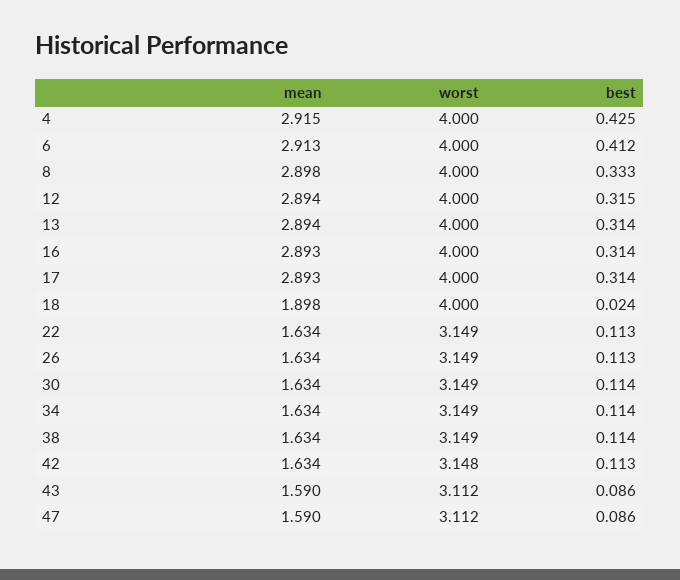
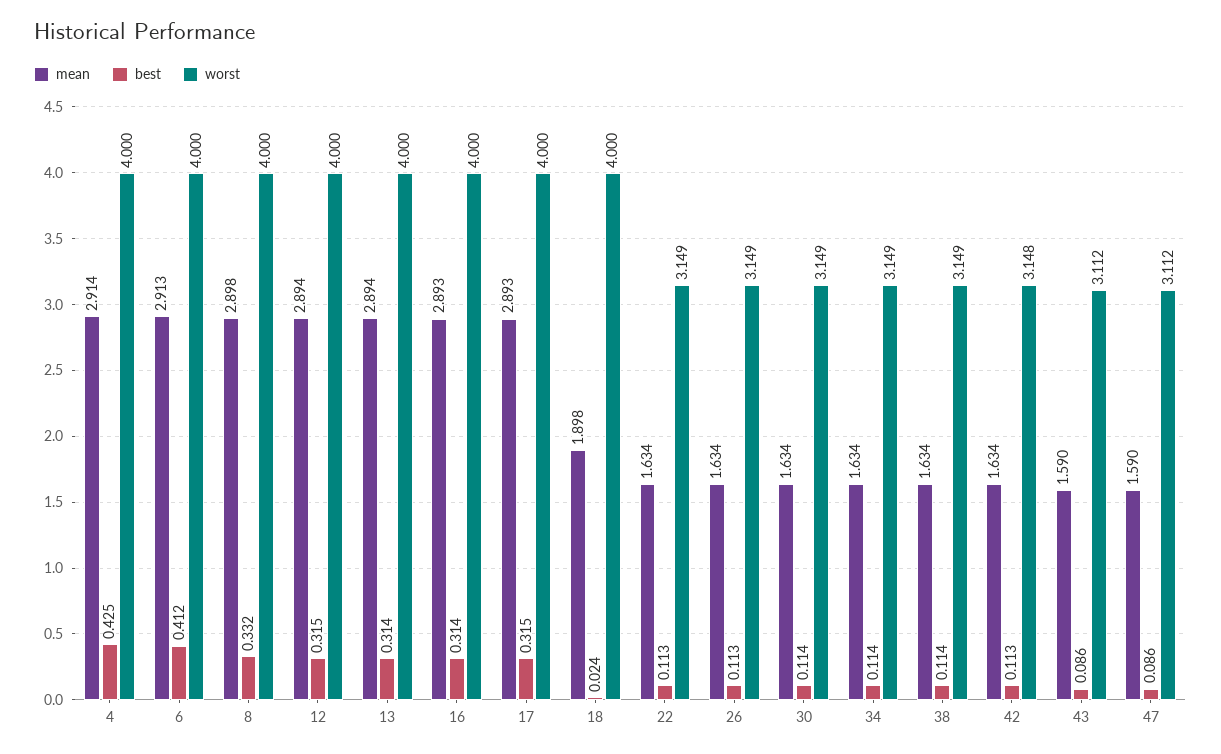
mean, 4: 2.915 -> 2.914
best, 8: 0.333 -> 0.332
best, 17: 0.314 -> 0.315

